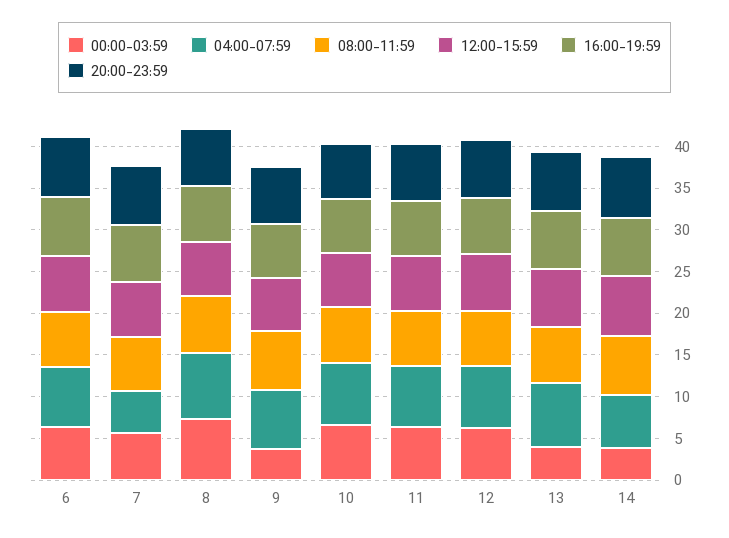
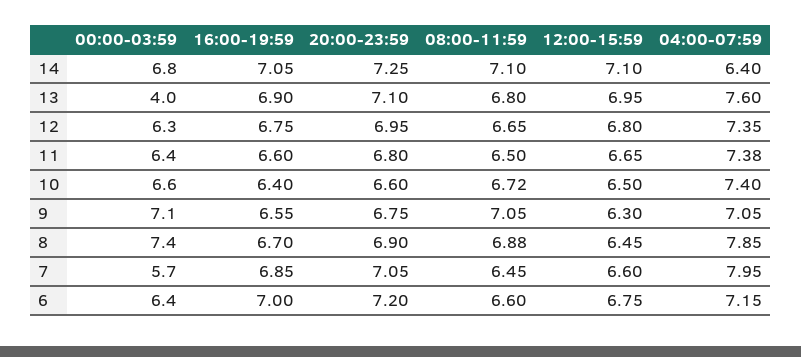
04:00-07:59, 7: 5 -> 7.95
00:00-03:59, 9: 4 -> 7.1
00:00-03:59, 14: 4 -> 6.8

